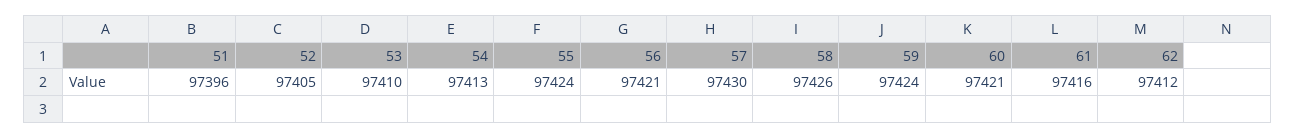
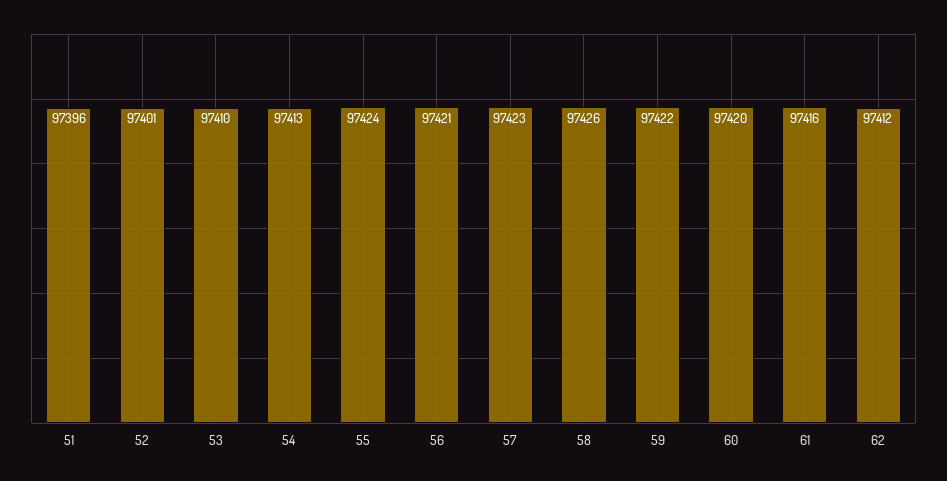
52: 97405 -> 97401
57: 97430 -> 97423
59: 97424 -> 97422
60: 97421 -> 97420

